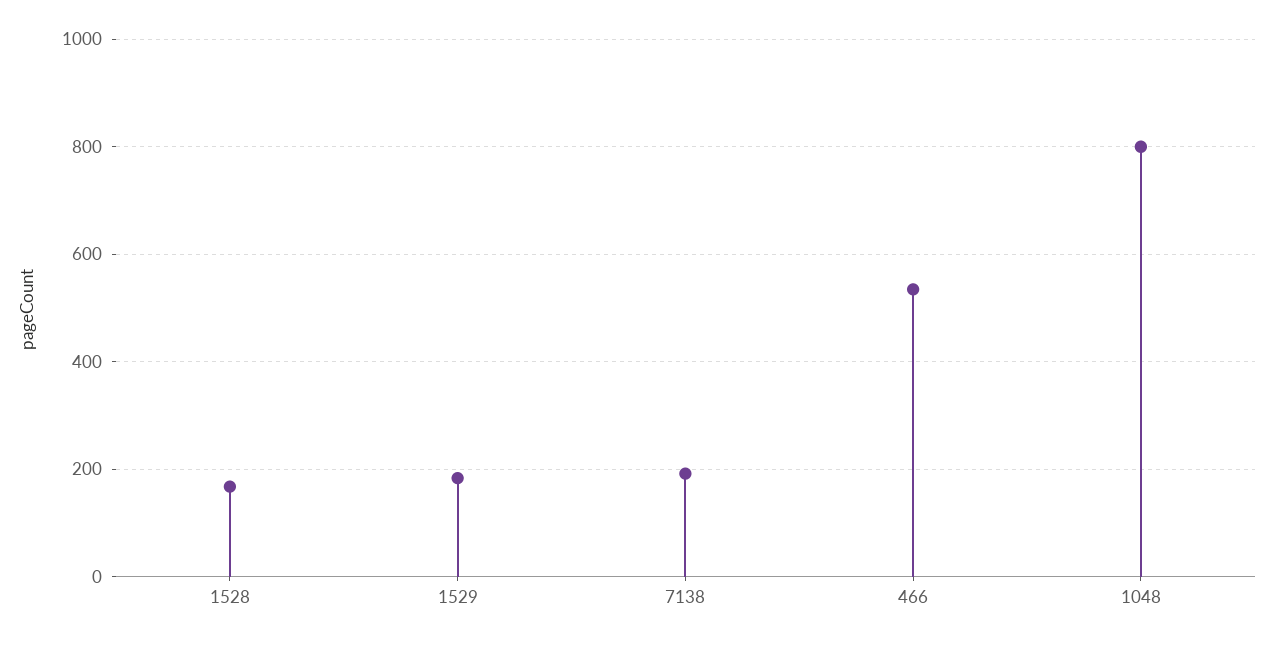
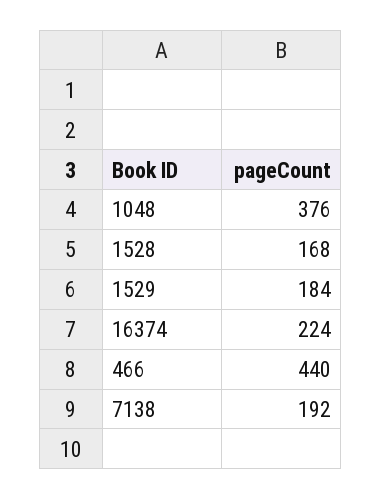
466: 540 -> 440
1048: 800 -> 376
16374: none -> 224

